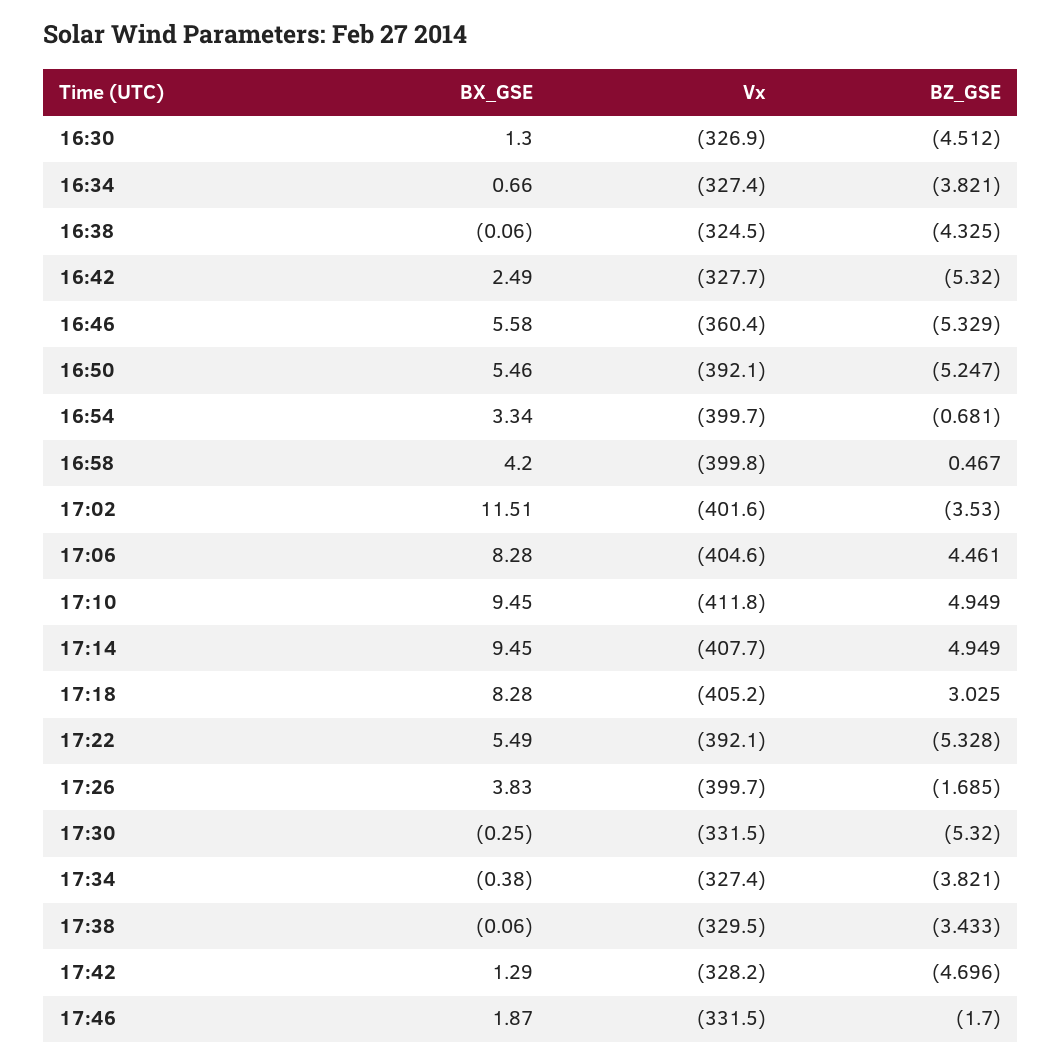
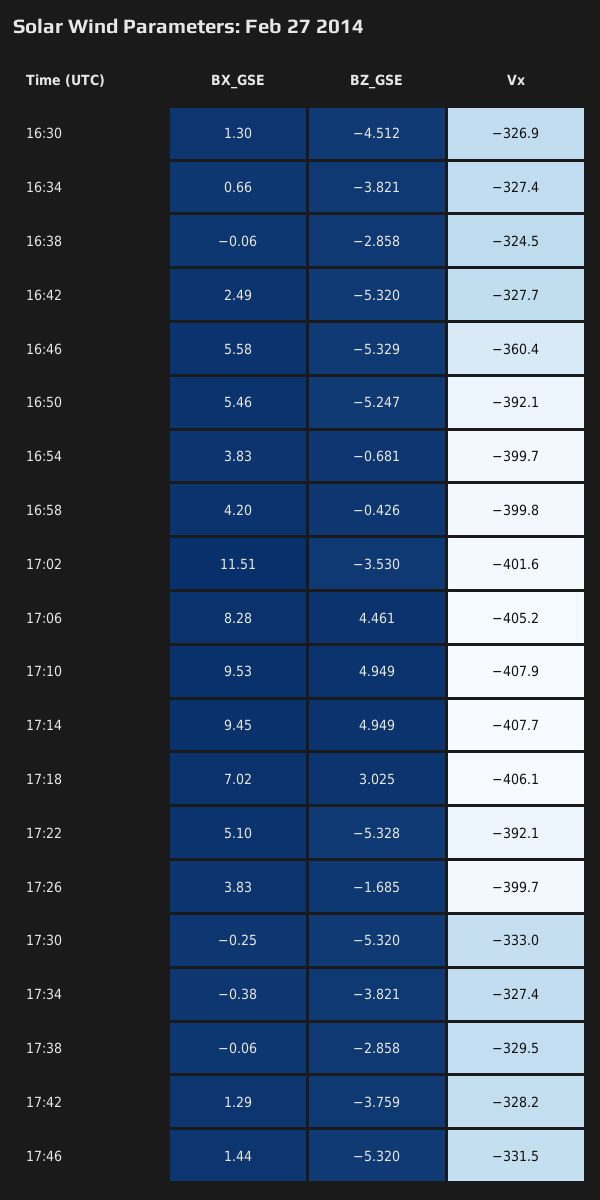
BZ_GSE, 16:38: -4.325 -> -2.858
BX_GSE, 16:54: 3.34 -> 3.83
BZ_GSE, 16:58: 0.467 -> -0.426
Vx, 17:06: -404.6 -> -405.2
BX_GSE, 17:10: 9.45 -> 9.53
Vx, 17:10: -411.8 -> -407.9
BX_GSE, 17:18: 8.28 -> 7.02
Vx, 17:18: -405.2 -> -406.1
BX_GSE, 17:22: 5.49 -> 5.1
Vx, 17:30: -331.5 -> -333
BZ_GSE, 17:38: -3.433 -> -2.858
BZ_GSE, 17:42: -4.696 -> -3.759
BX_GSE, 17:46: 1.87 -> 1.44
BZ_GSE, 17:46: -1.7 -> -5.32

